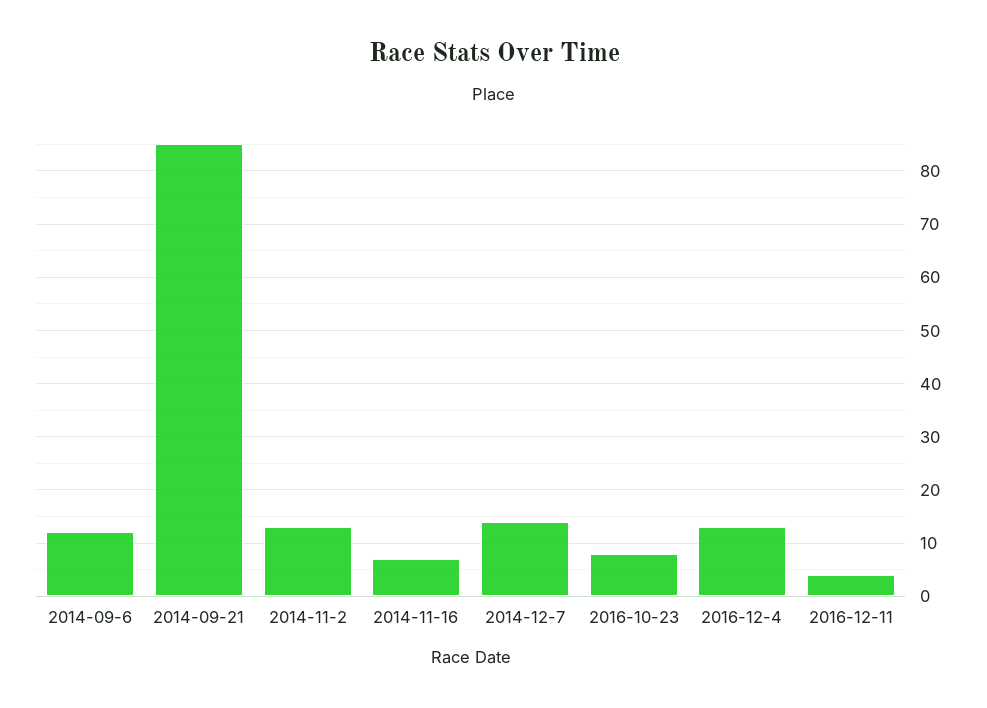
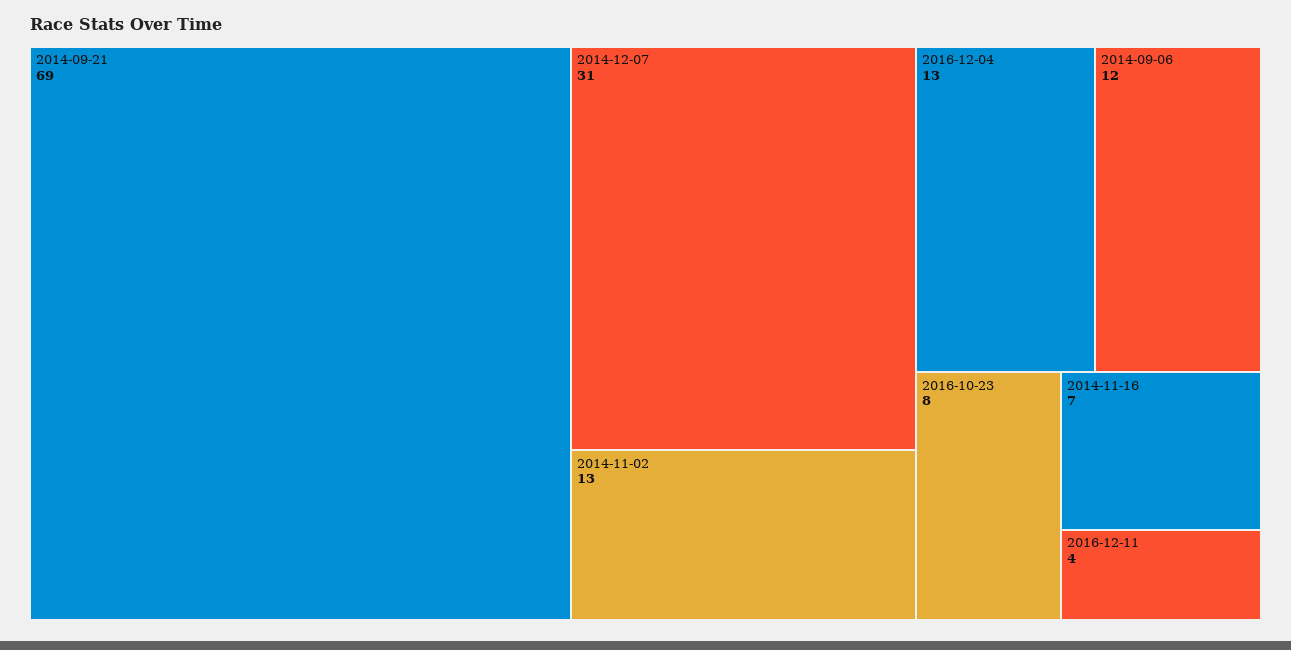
2014-09-21: 85 -> 69
2014-12-7: 15 -> 31

